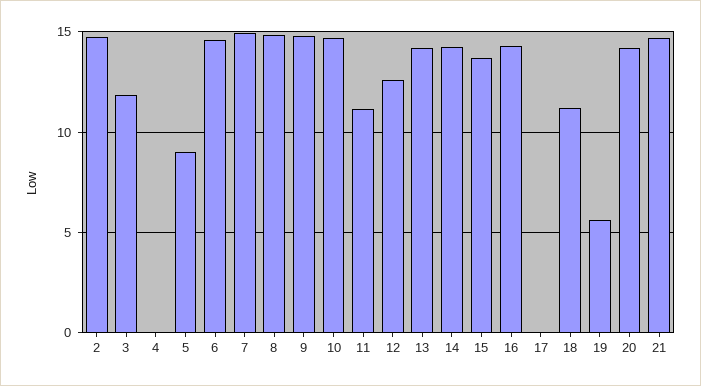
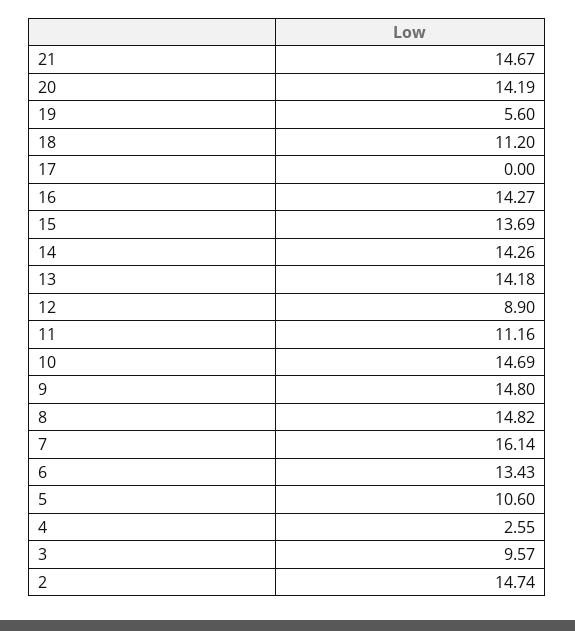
3: 12 -> 9.57
4: 0 -> 2.55
5: 9 -> 10.6
6: 14.5 -> 13.43
7: 15 -> 16.14
12: 12.5 -> 8.9

